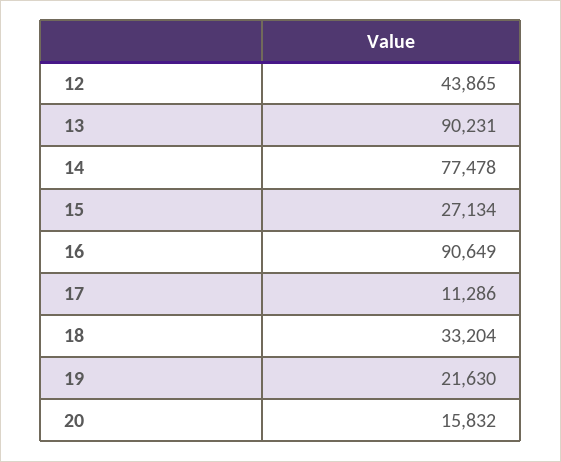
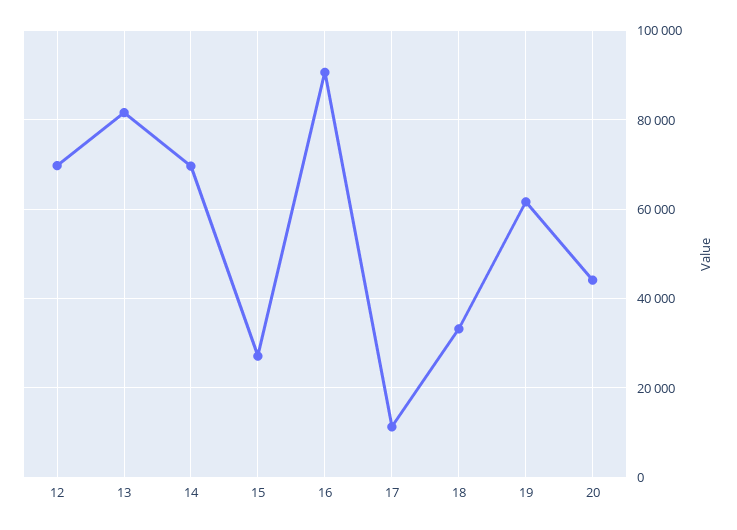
12: 43865 -> 70000
13: 90231 -> 82000
14: 77478 -> 70000
19: 21630 -> 62000
20: 15832 -> 44000

